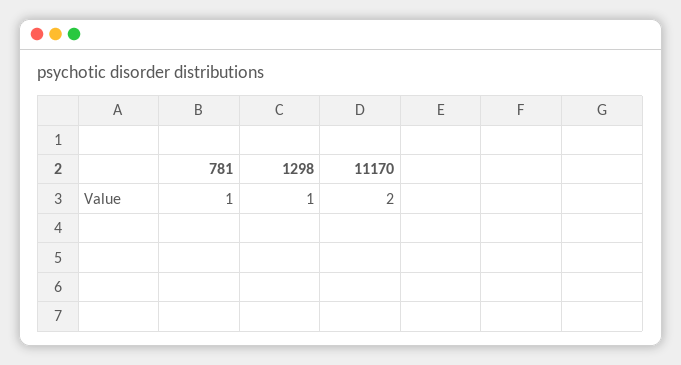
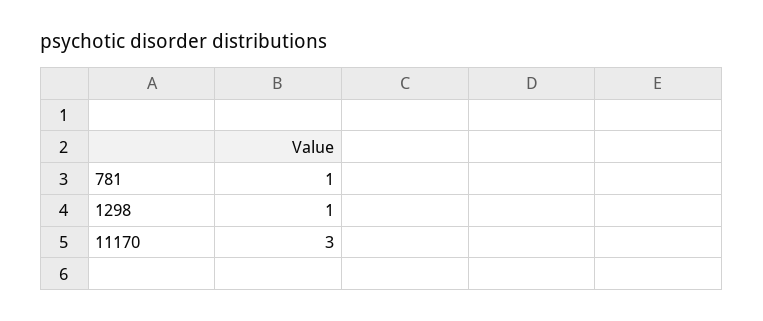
11170: 2 -> 3

